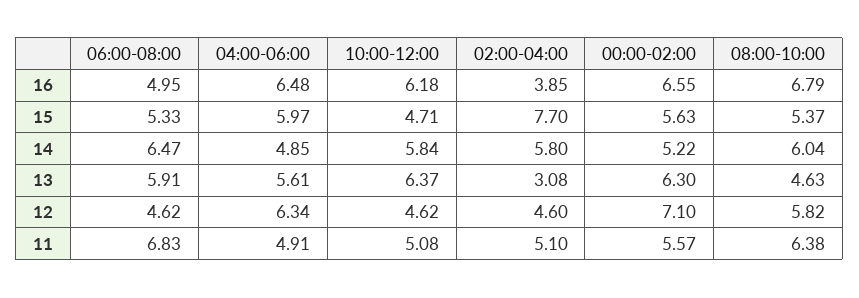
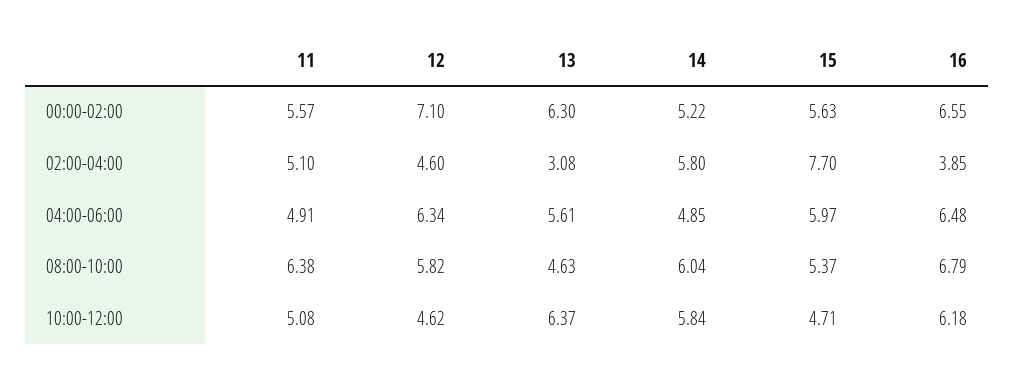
06:00-08:00, 16: 4.95 -> none
06:00-08:00, 15: 5.33 -> none
06:00-08:00, 14: 6.47 -> none
06:00-08:00, 13: 5.91 -> none
06:00-08:00, 12: 4.62 -> none
06:00-08:00, 11: 6.83 -> none

